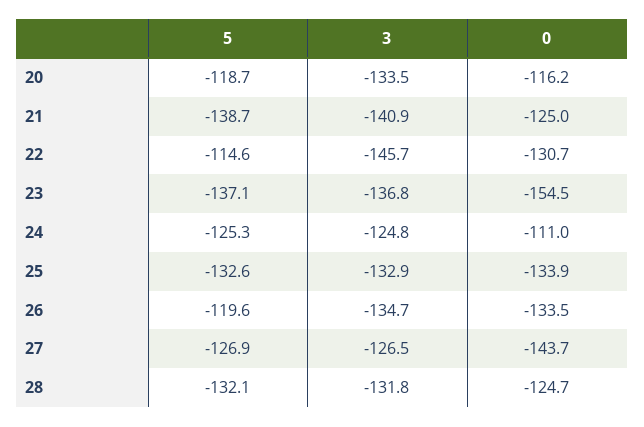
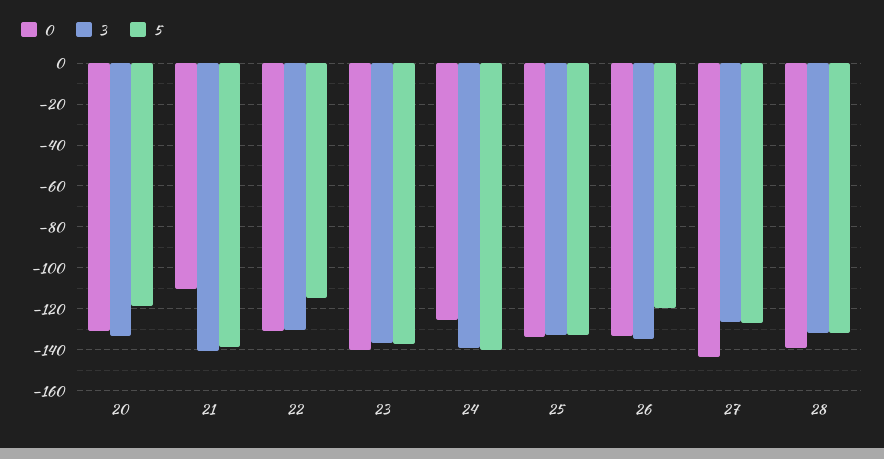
0, 20: -116.2 -> -130
0, 21: -125 -> -110
3, 22: -145.7 -> -130
0, 23: -154.5 -> -140
5, 24: -125.3 -> -140
3, 24: -124.8 -> -140
0, 24: -111 -> -125
0, 28: -124.7 -> -140

